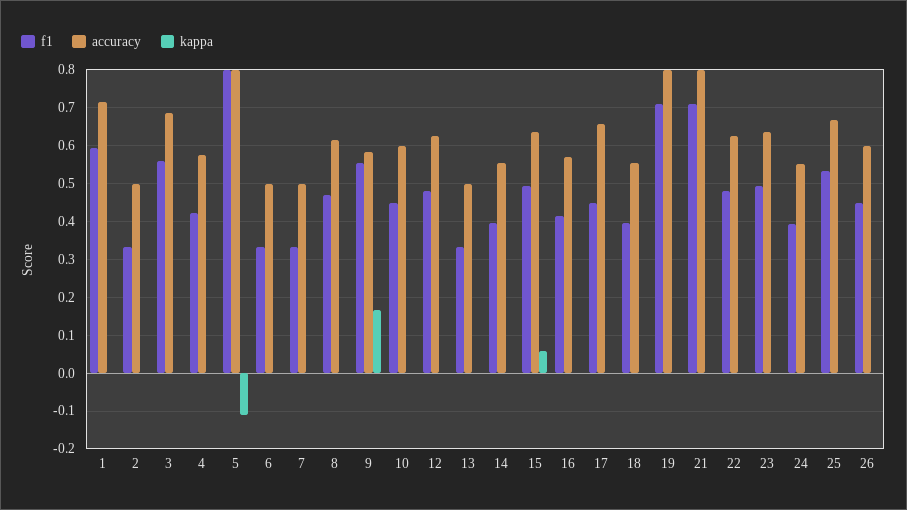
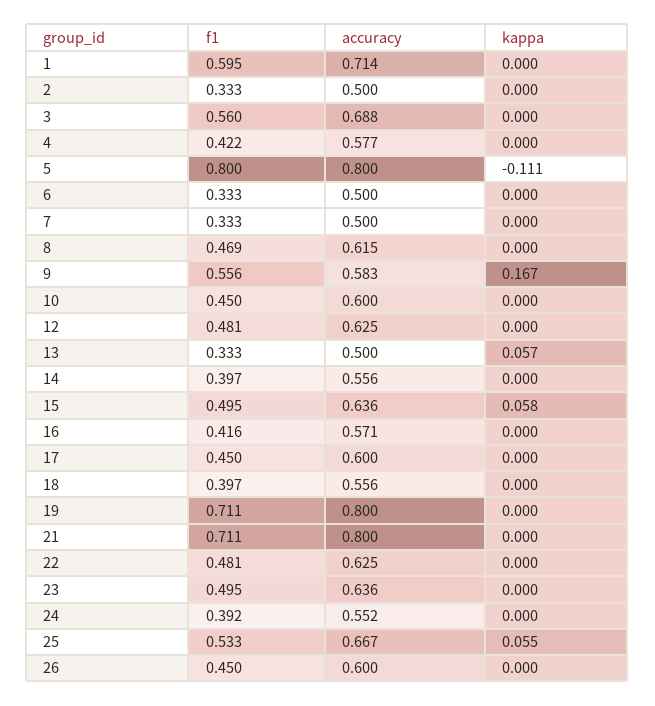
kappa, 13: 0 -> 0.057
accuracy, 17: 0.66 -> 0.6
kappa, 25: 0 -> 0.055

